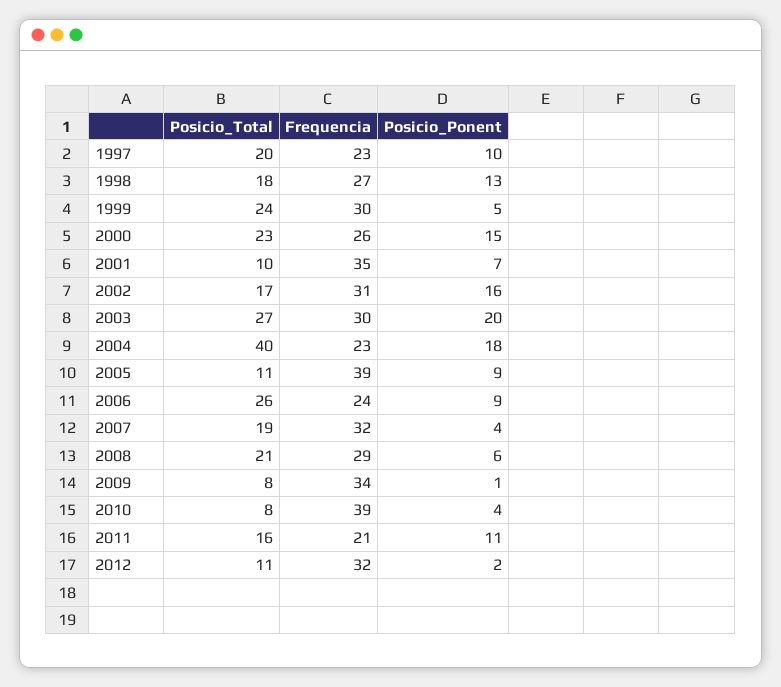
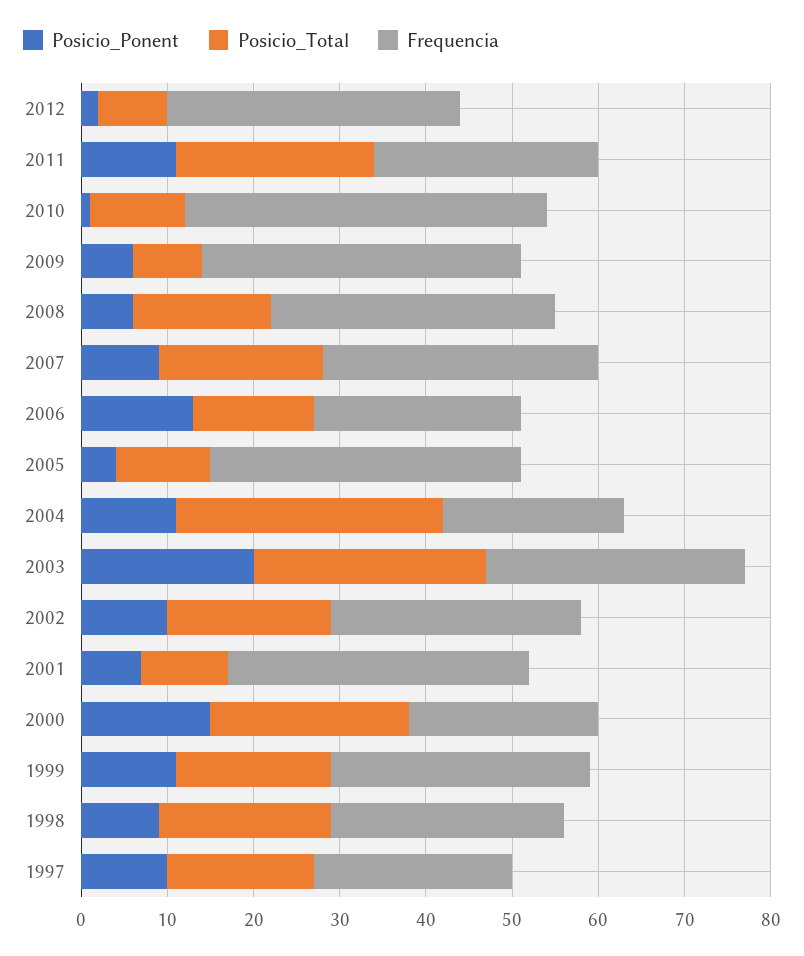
Posicio_Total, 1997: 20 -> 17
Posicio_Total, 1998: 18 -> 20
Posicio_Ponent, 1998: 13 -> 9
Posicio_Total, 1999: 24 -> 18
Posicio_Ponent, 1999: 5 -> 11
Frequencia, 2000: 26 -> 22
Posicio_Total, 2002: 17 -> 19
Frequencia, 2002: 31 -> 29
Posicio_Ponent, 2002: 16 -> 10
Posicio_Total, 2004: 40 -> 31
Frequencia, 2004: 23 -> 21
Posicio_Ponent, 2004: 18 -> 11
Frequencia, 2005: 39 -> 36
Posicio_Ponent, 2005: 9 -> 4
Posicio_Total, 2006: 26 -> 14
Posicio_Ponent, 2006: 9 -> 13
Posicio_Ponent, 2007: 4 -> 9
Posicio_Total, 2008: 21 -> 16
Frequencia, 2008: 29 -> 33
Frequencia, 2009: 34 -> 37
Posicio_Ponent, 2009: 1 -> 6
Posicio_Total, 2010: 8 -> 11
Frequencia, 2010: 39 -> 42
Posicio_Ponent, 2010: 4 -> 1
Posicio_Total, 2011: 16 -> 23
Frequencia, 2011: 21 -> 26
Posicio_Total, 2012: 11 -> 8
Frequencia, 2012: 32 -> 34

